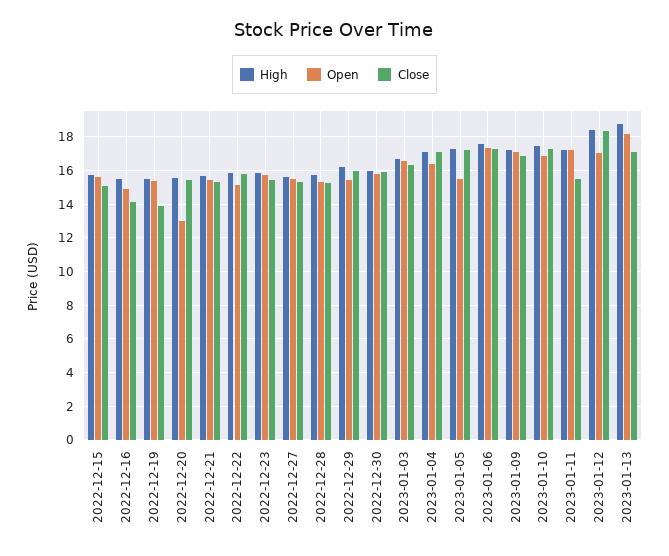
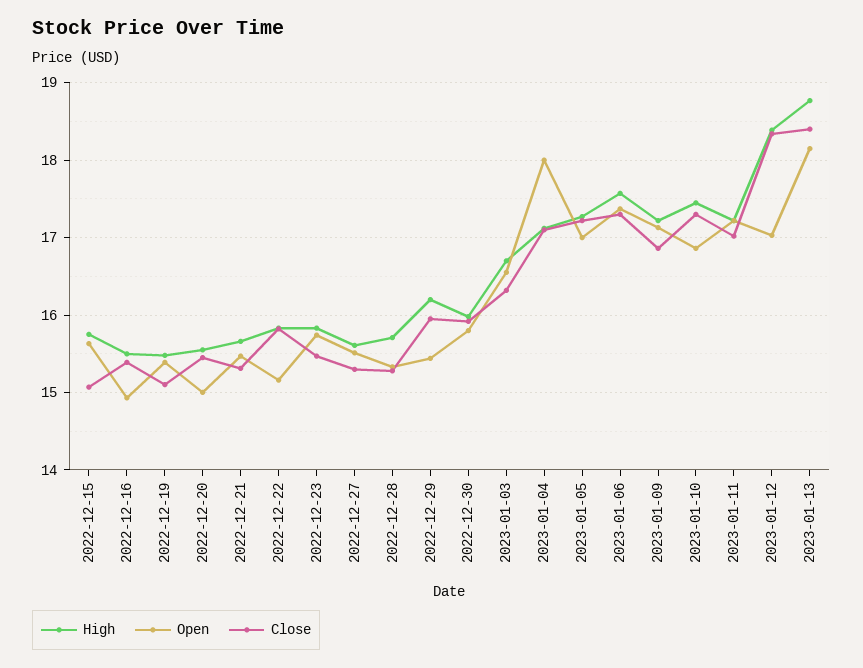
Close, 2022-12-16: 14 -> 15.4
Close, 2022-12-19: 14 -> 15.1
Open, 2022-12-20: 13 -> 15
Open, 2023-01-04: 16.5 -> 18
Open, 2023-01-05: 15.5 -> 17
Close, 2023-01-11: 15.5 -> 17
Close, 2023-01-13: 17 -> 18.4

